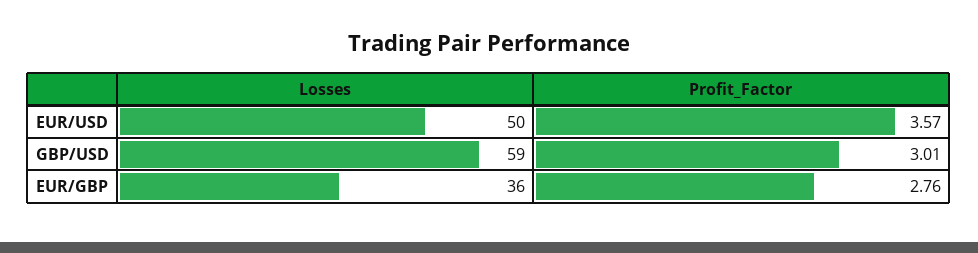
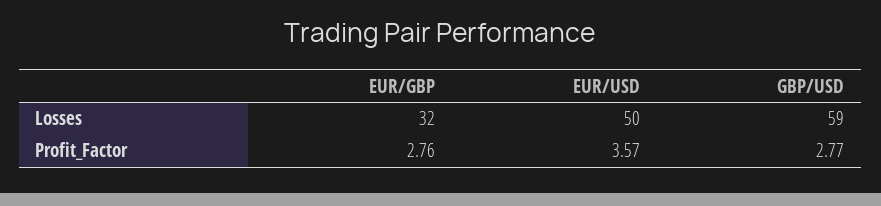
Profit_Factor, GBP/USD: 3.01 -> 2.77
Losses, EUR/GBP: 36 -> 32

